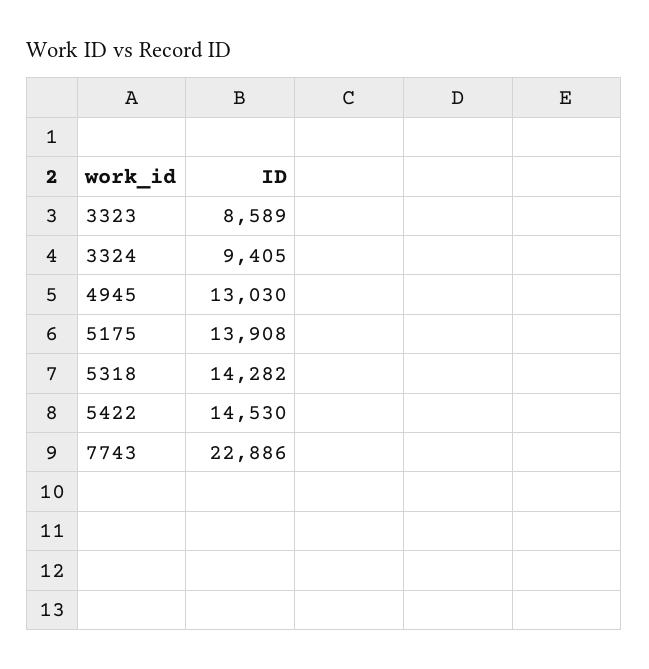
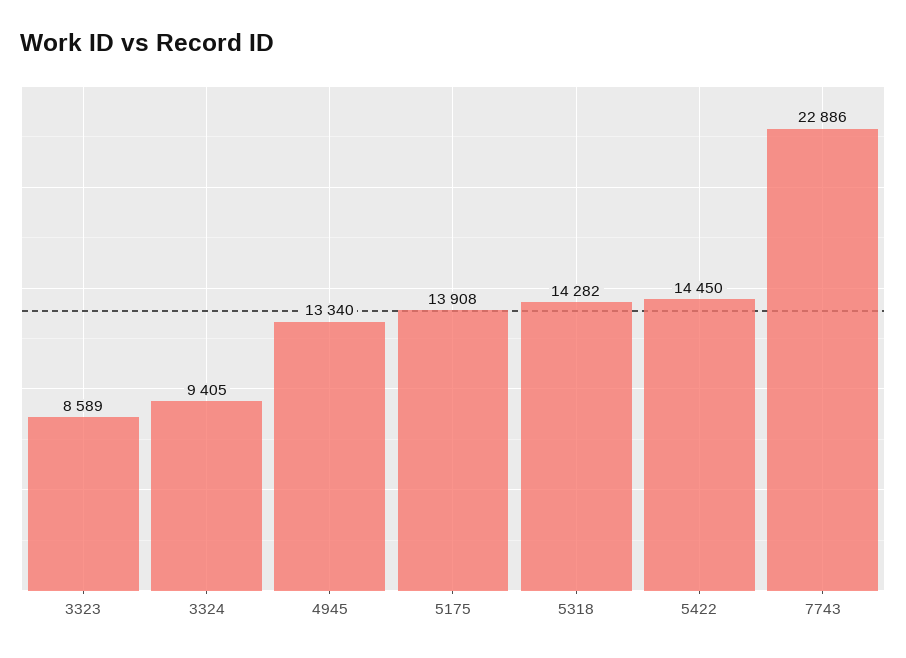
4945: 13030 -> 13340
5422: 14530 -> 14450

